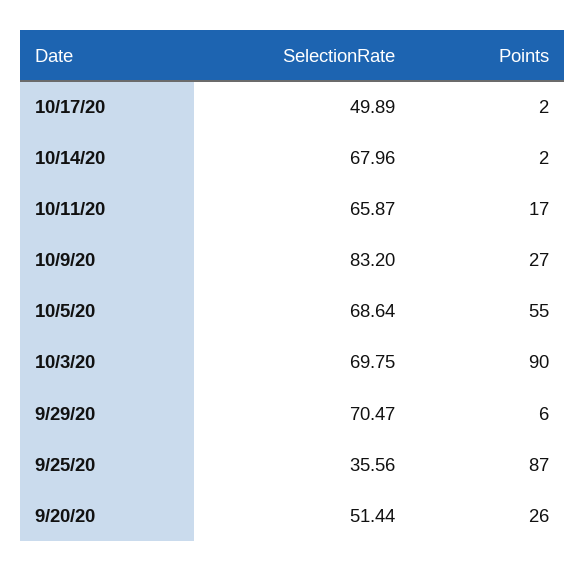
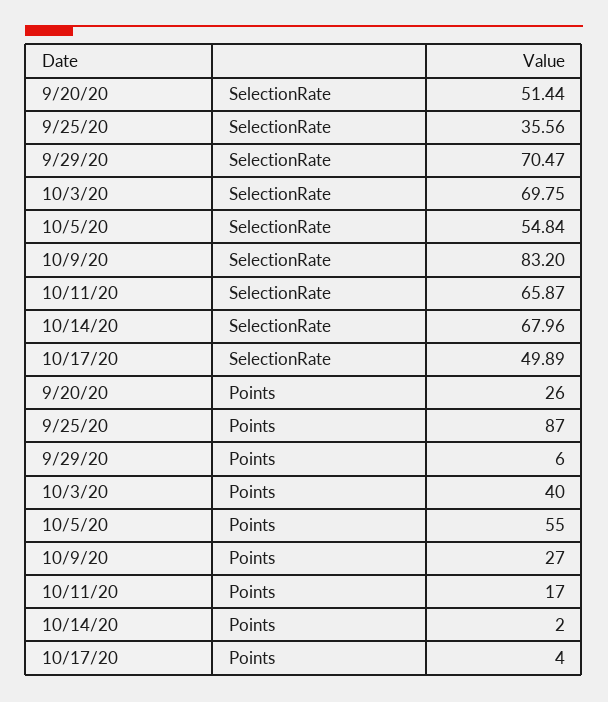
Points, 10/17/20: 2 -> 4
SelectionRate, 10/5/20: 68.64 -> 54.84
Points, 10/3/20: 90 -> 40

